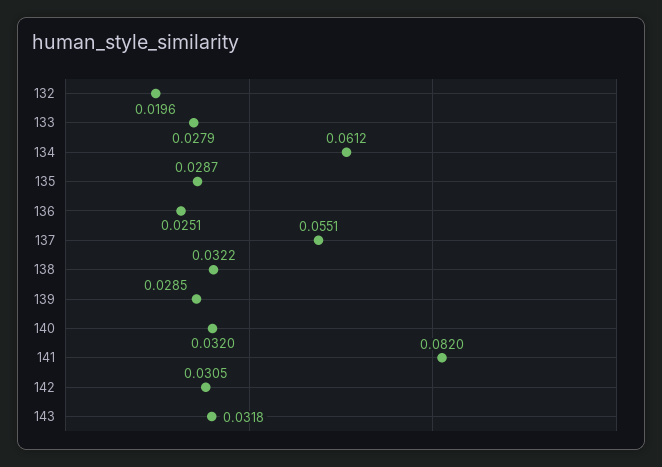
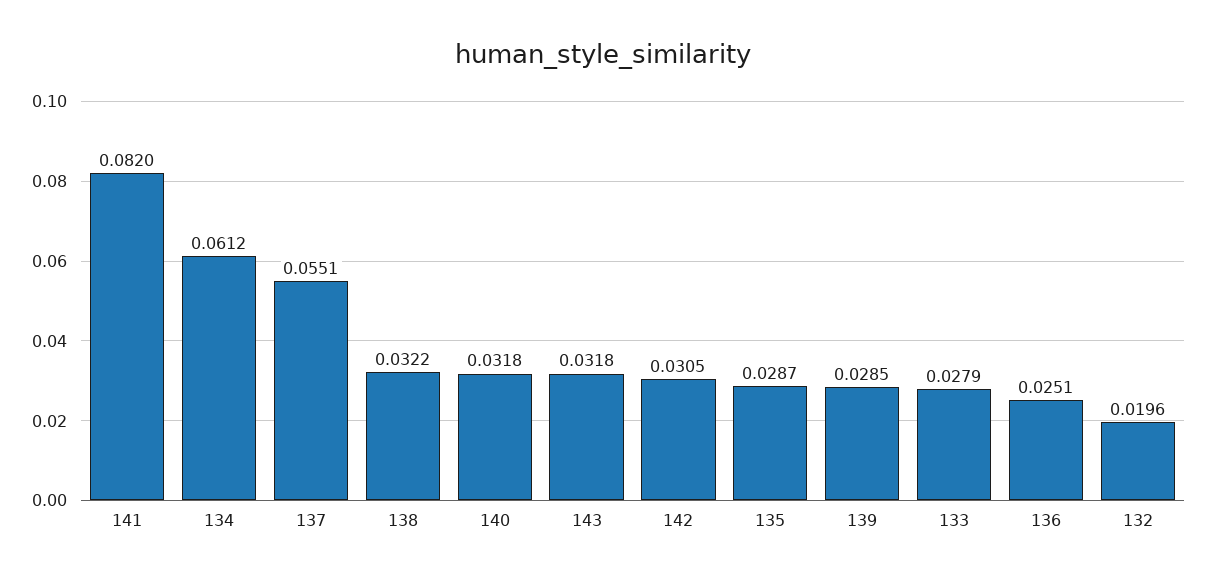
140: 0.032 -> 0.0318

